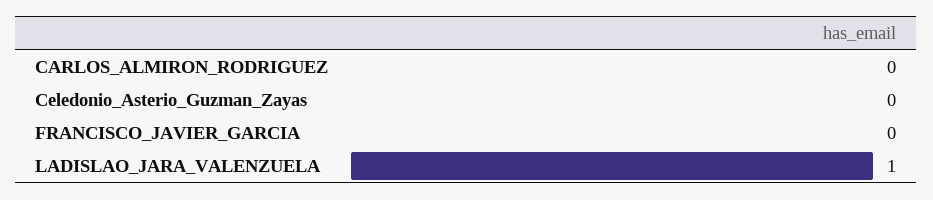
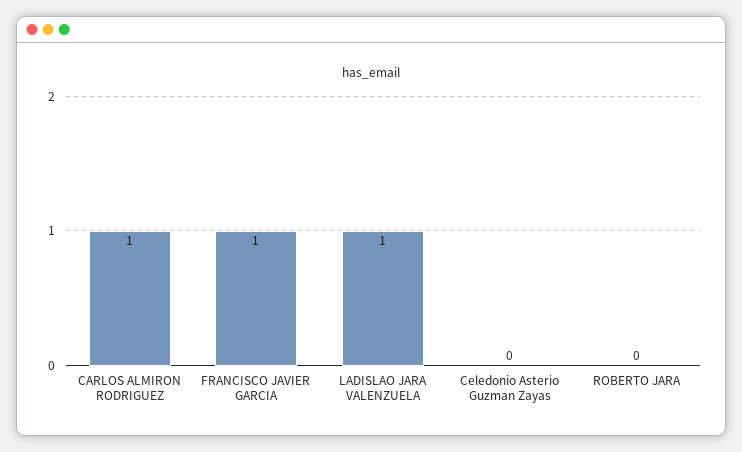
CARLOS_ALMIRON_RODRIGUEZ: 0 -> 1
FRANCISCO_JAVIER_GARCIA: 0 -> 1
ROBERTO JARA: none -> 0

